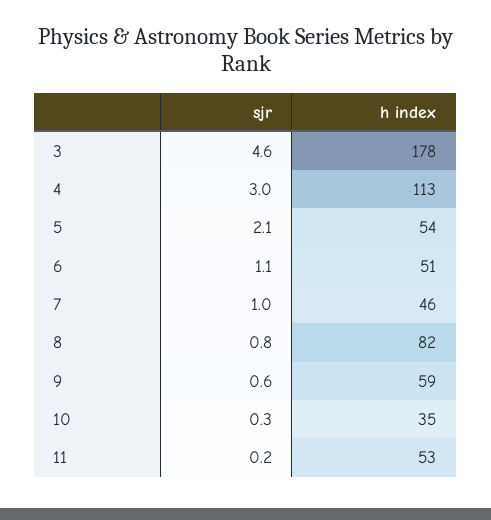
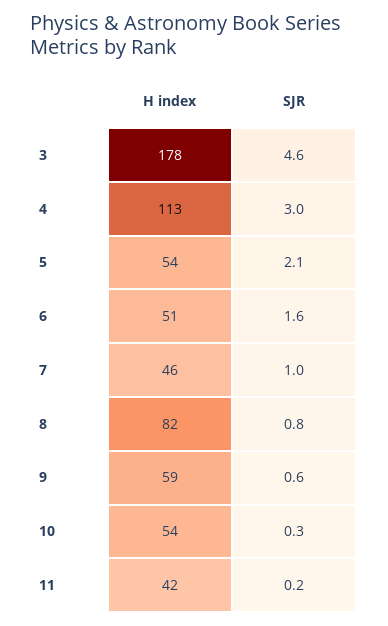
sjr, 6: 1.1 -> 1.6
h index, 10: 35 -> 54
h index, 11: 53 -> 42

